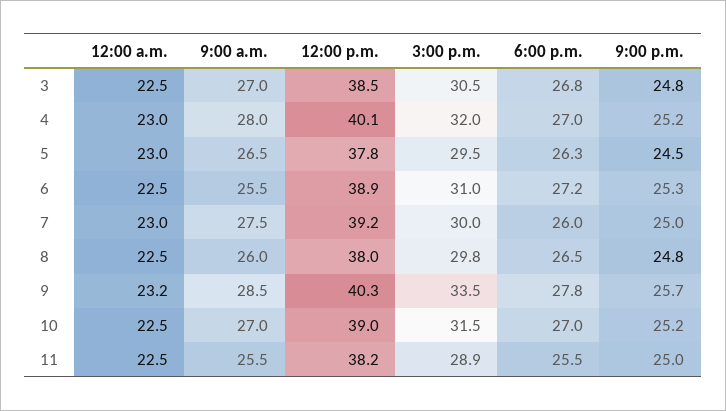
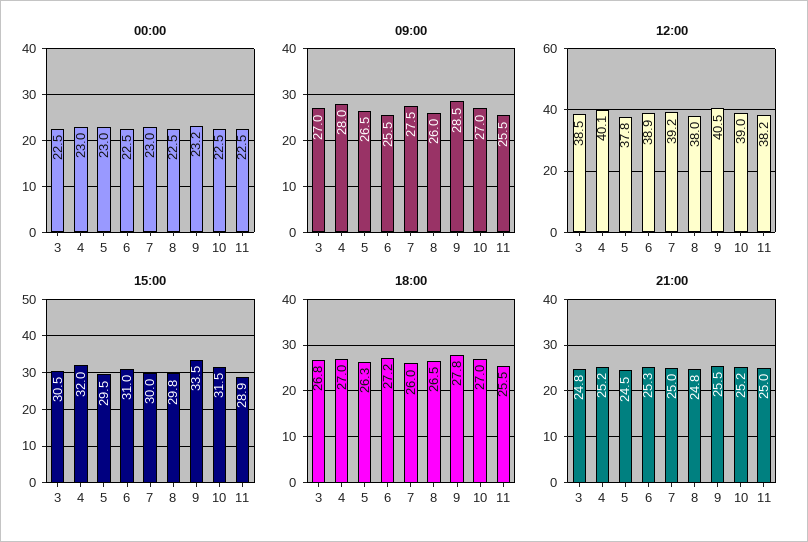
12:00 p.m., 9: 40.3 -> 40.5
9:00 p.m., 9: 25.7 -> 25.5

